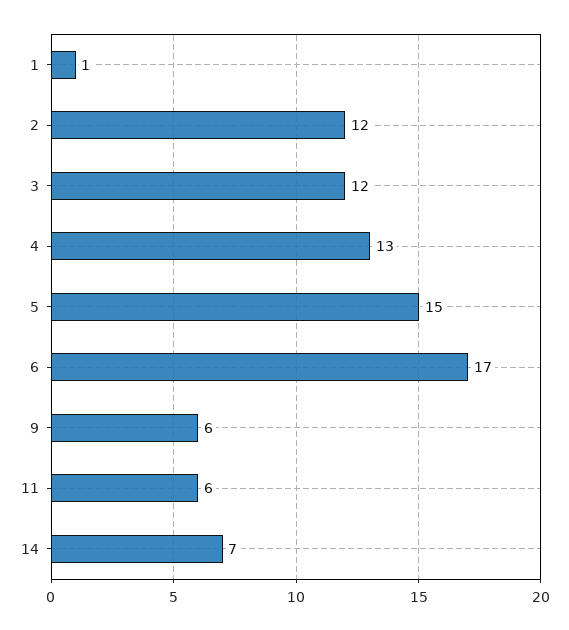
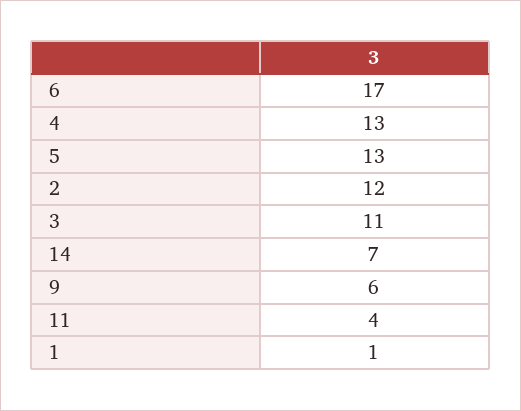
3: 12 -> 11
5: 15 -> 13
11: 6 -> 4

